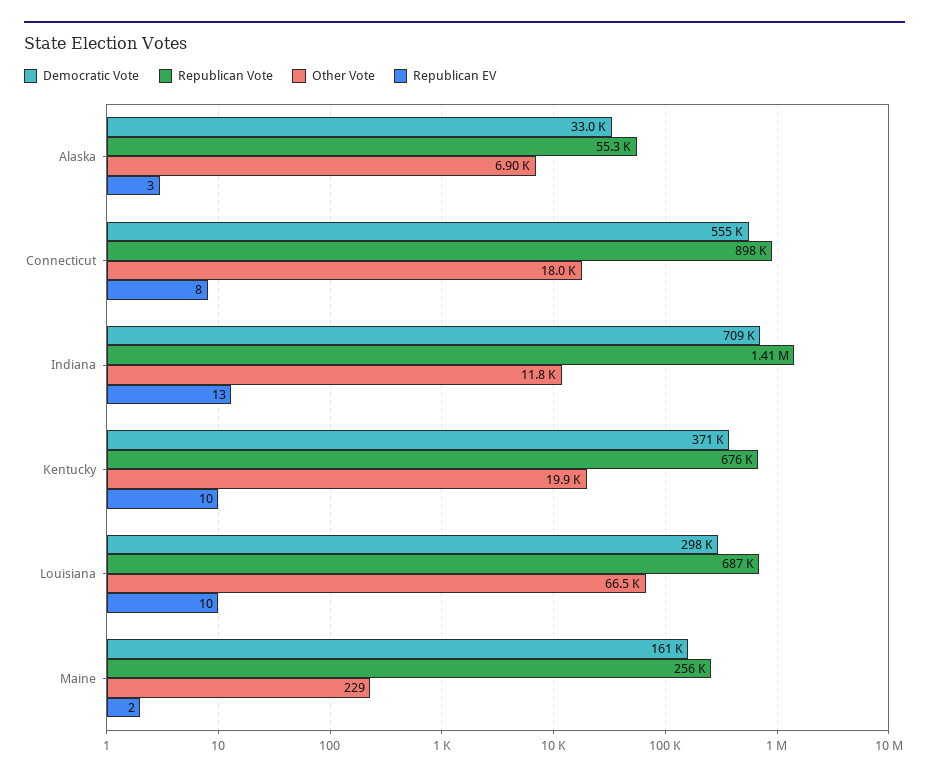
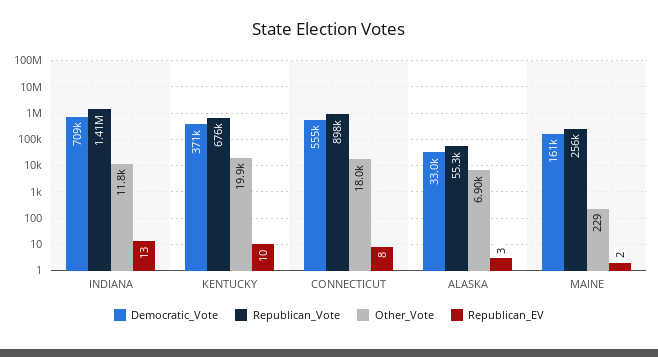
Democratic Vote, Louisiana: 298000 -> none
Republican Vote, Louisiana: 687000 -> none
Other Vote, Louisiana: 66500 -> none
Republican EV, Louisiana: 10 -> none

